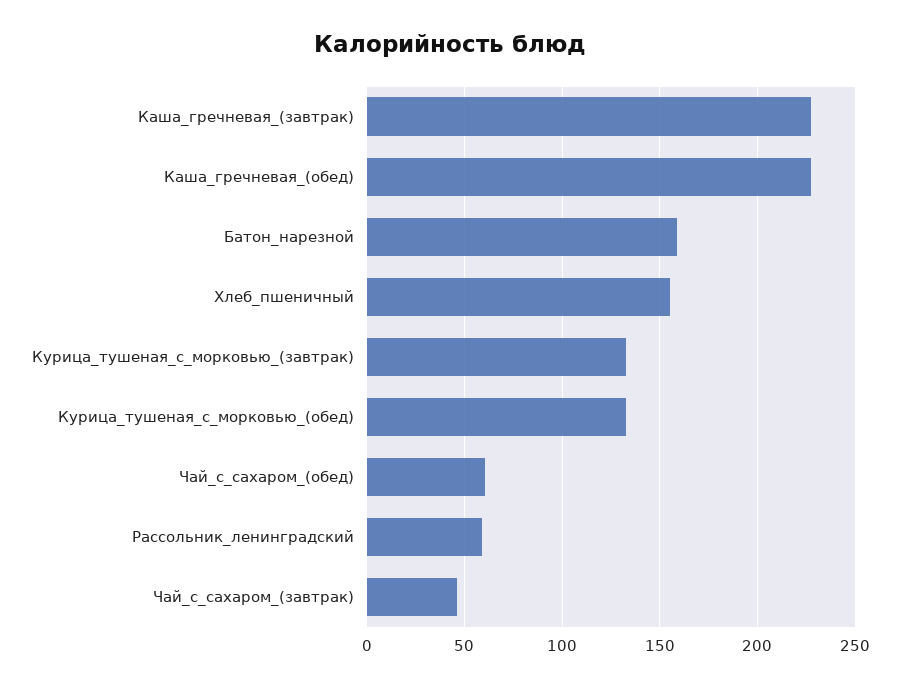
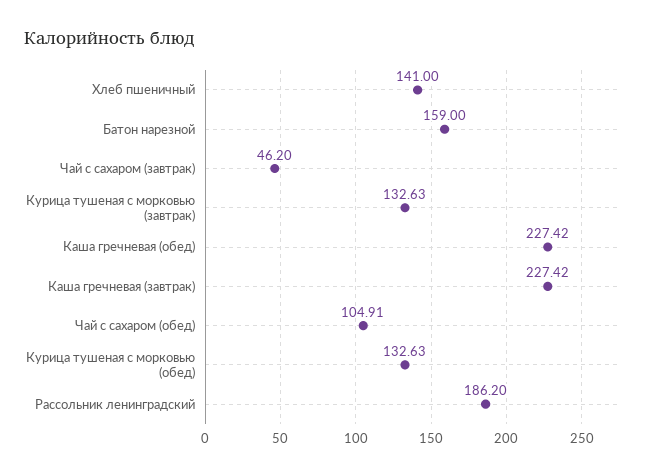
Хлеб_пшеничный: 155 -> 141
Чай_с_сахаром_(обед): 60 -> 104.91
Рассольник_ленинградский: 60 -> 186.2

